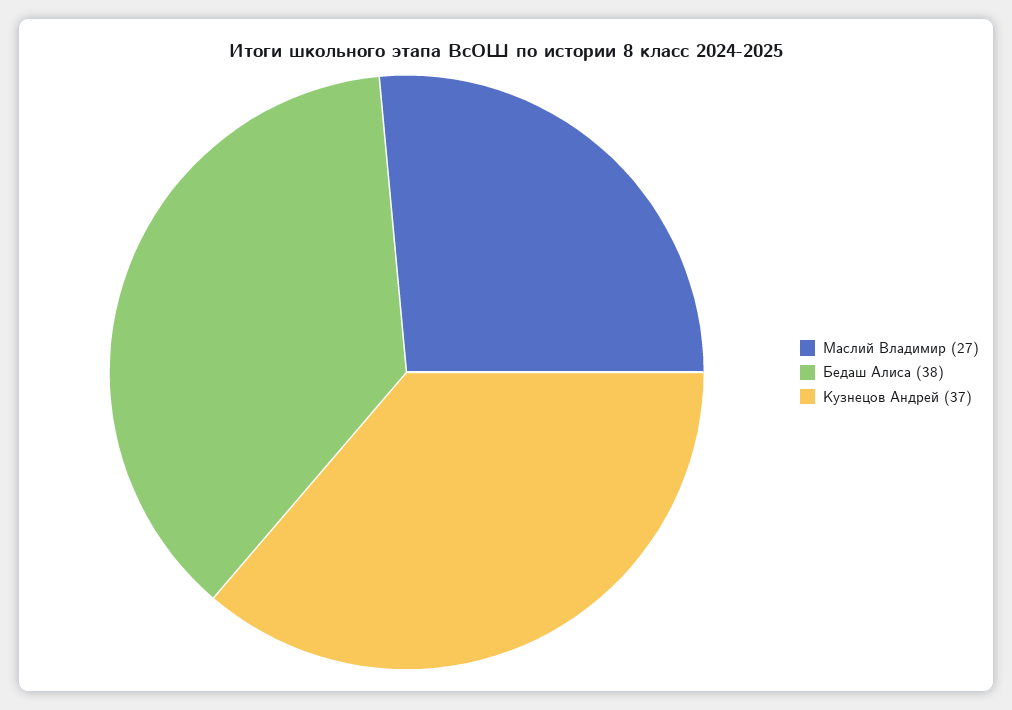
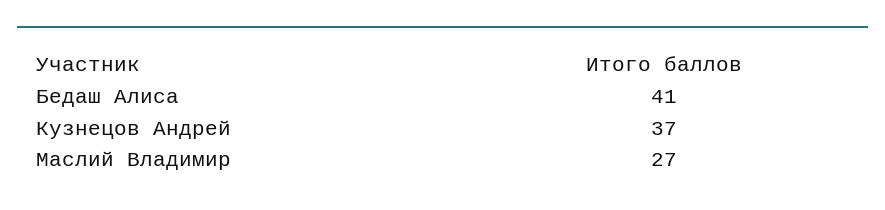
Бедаш Алиса: 38 -> 41

